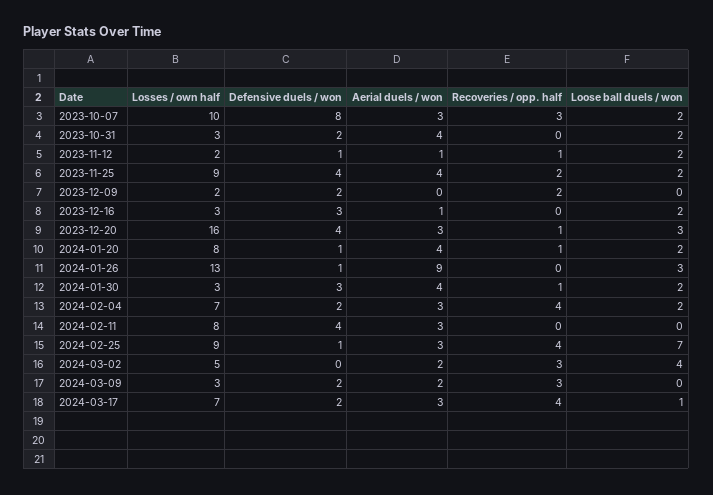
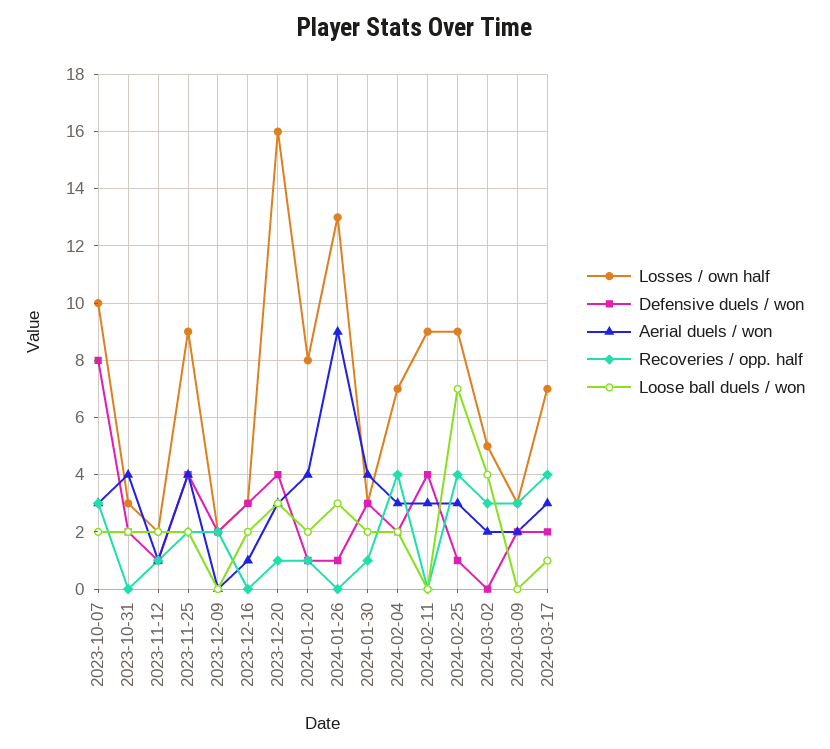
Losses / own half, 2024-02-11: 8 -> 9

